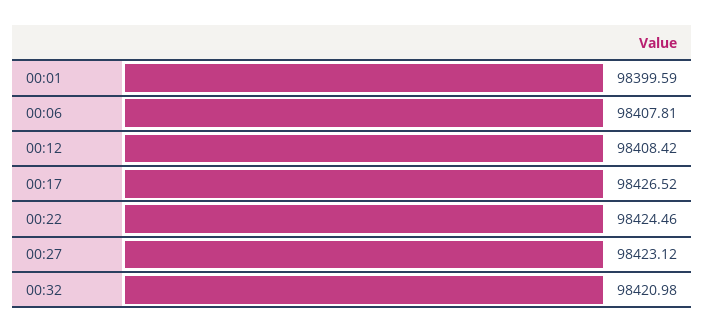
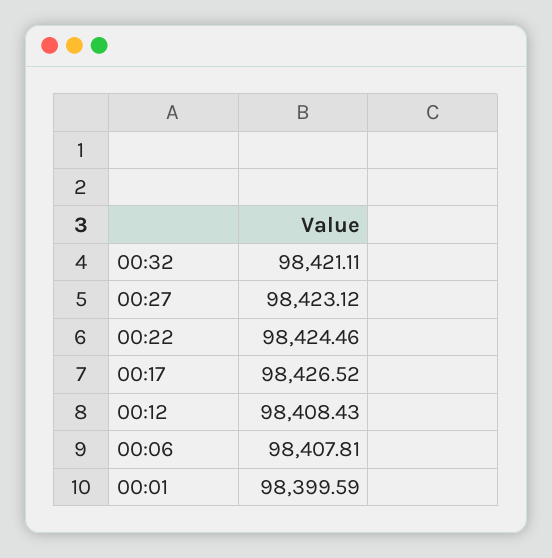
00:12: 98408.42 -> 98408.43
00:32: 98420.98 -> 98421.11

